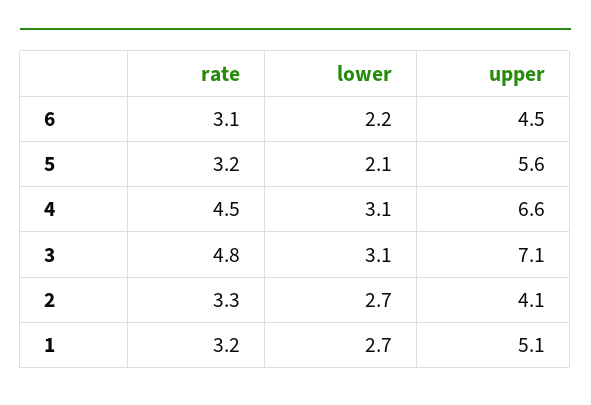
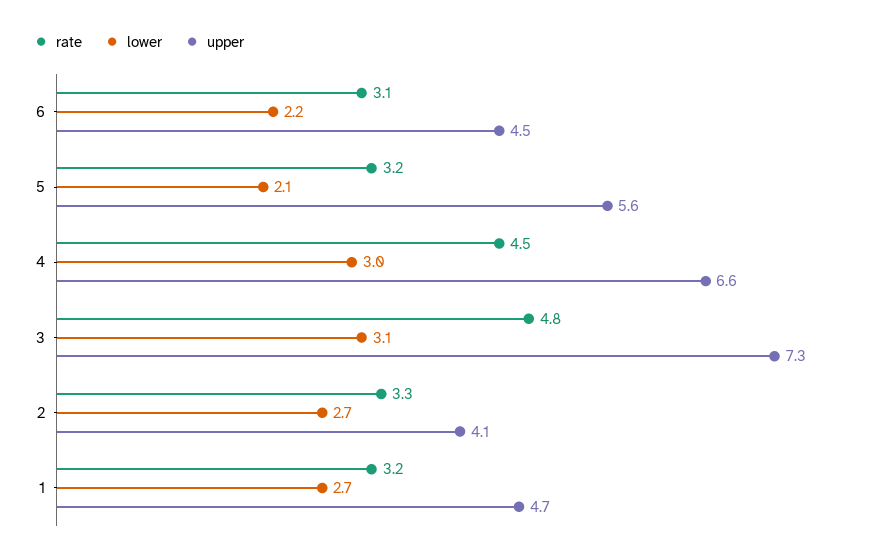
lower, 4: 3.1 -> 3
upper, 3: 7.1 -> 7.3
upper, 1: 5.1 -> 4.7

